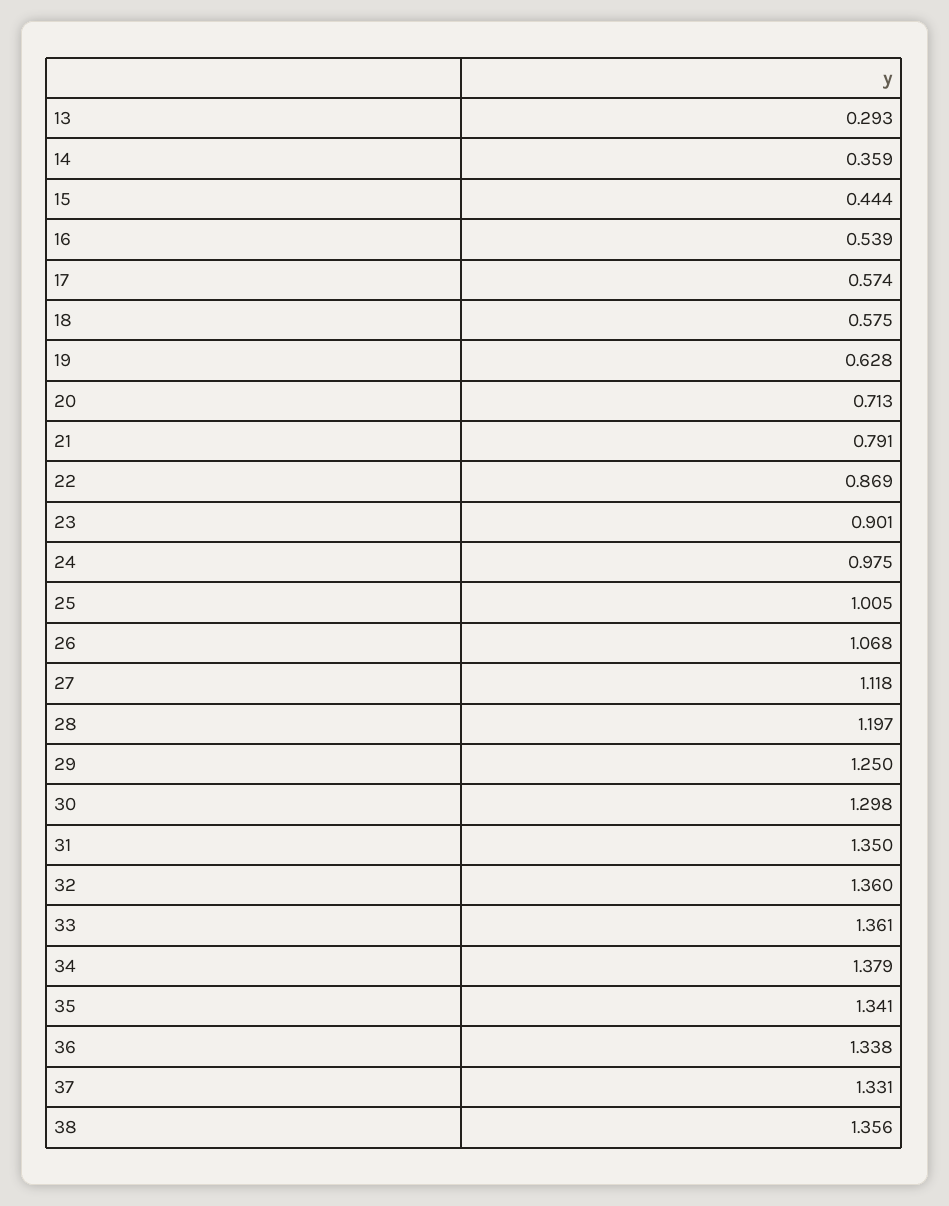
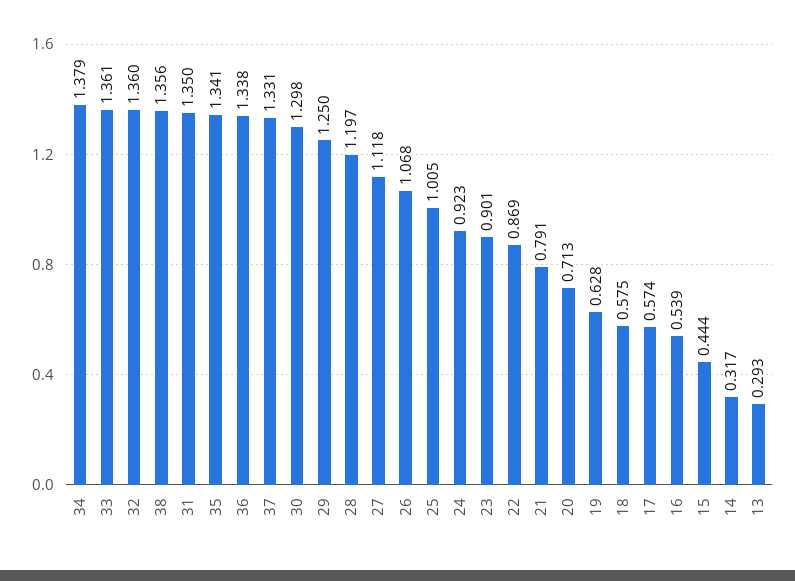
14: 0.359 -> 0.317
24: 0.975 -> 0.923

